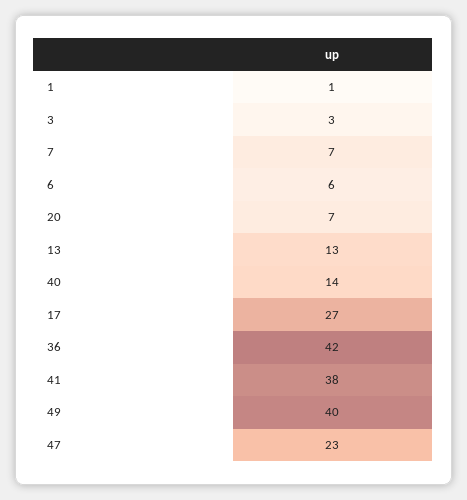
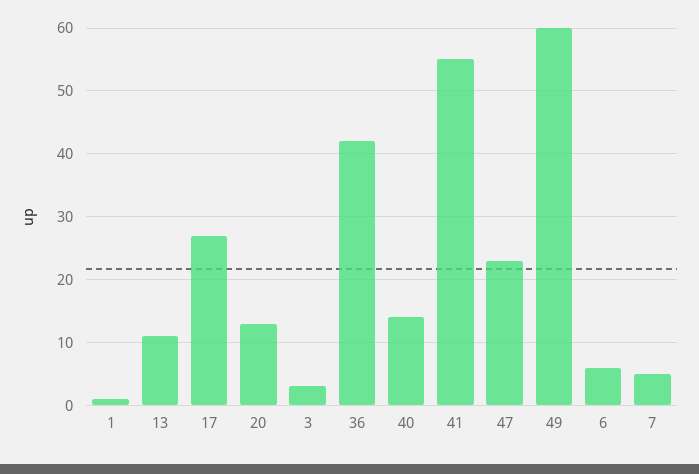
7: 7 -> 5
20: 7 -> 13
13: 13 -> 11
41: 38 -> 55
49: 40 -> 60

